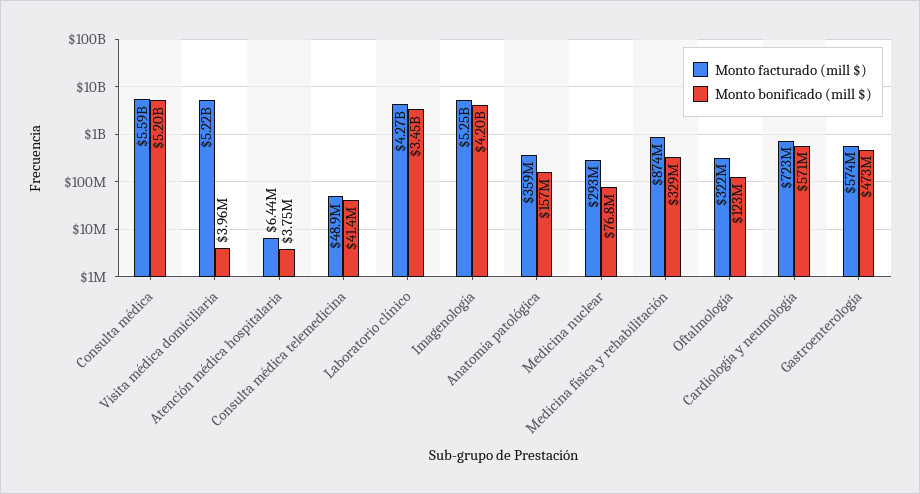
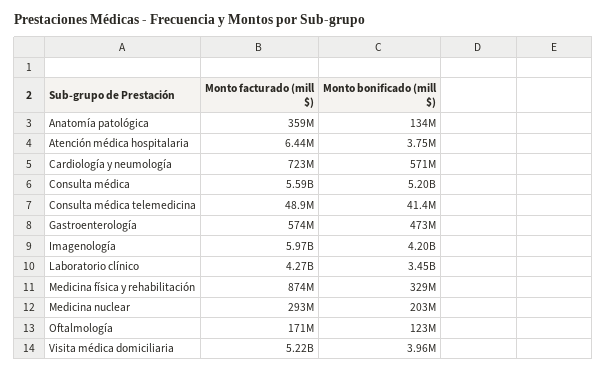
Monto facturado (mill $), Imagenología: 5250000000 -> 5970000000
Monto bonificado (mill $), Anatomía patológica: 157000000 -> 134000000
Monto bonificado (mill $), Medicina nuclear: 76800000 -> 203000000
Monto facturado (mill $), Oftalmología: 322000000 -> 171000000

